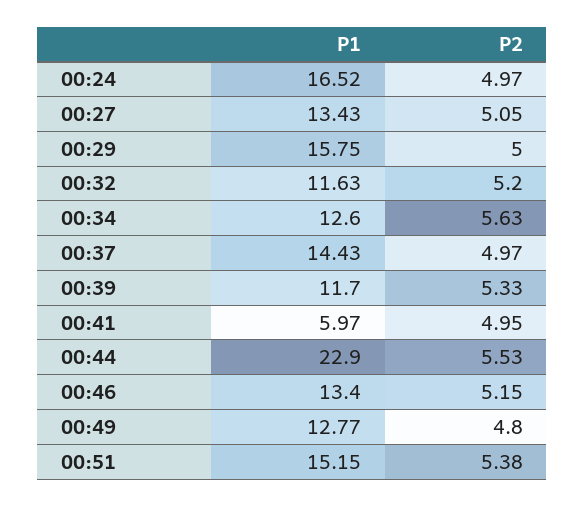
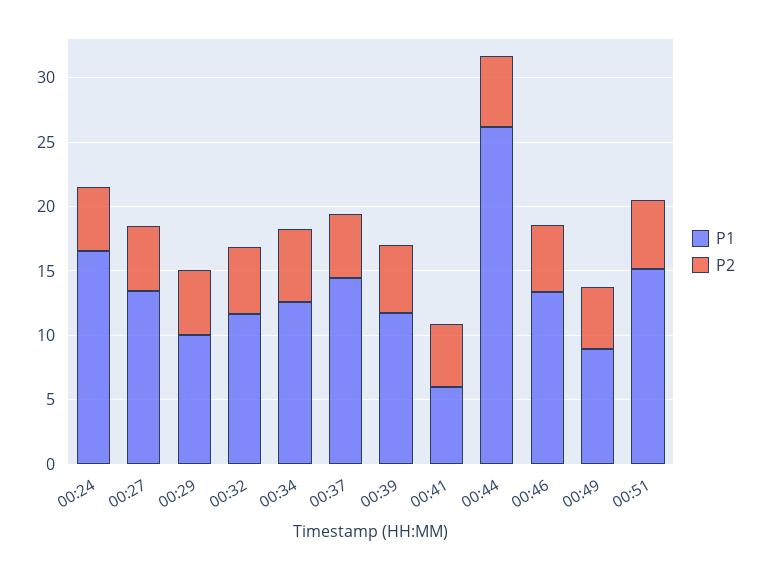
P1, 00:29: 15.75 -> 10
P1, 00:44: 22.9 -> 26
P1, 00:49: 12.77 -> 9

